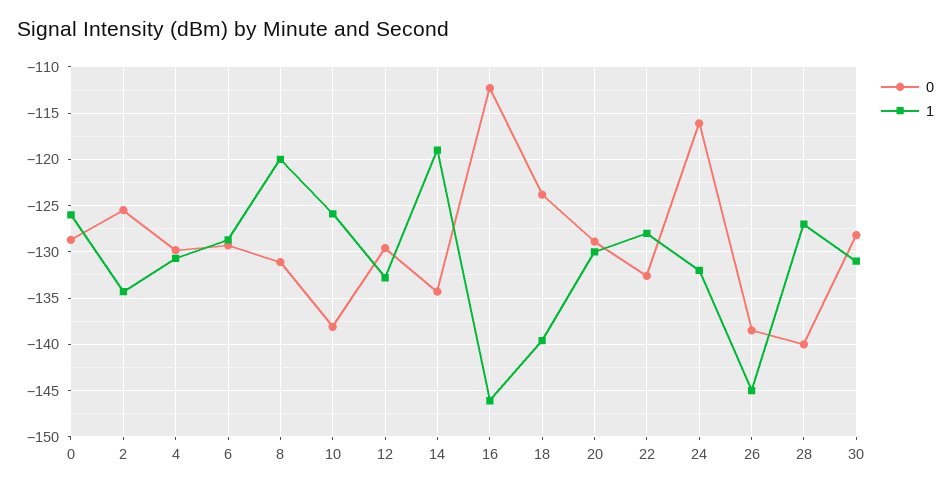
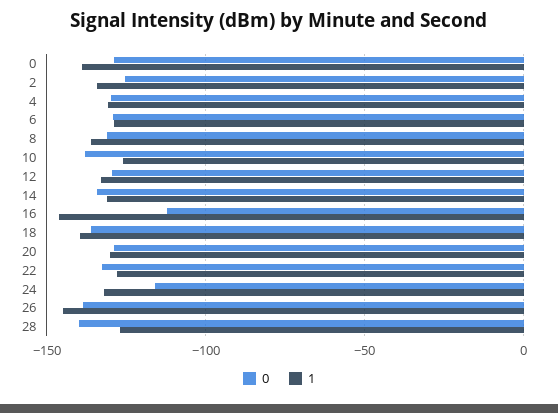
1, 0: -126 -> -140
1, 8: -120 -> -135
1, 14: -119 -> -130
0, 18: -124 -> -135
0, 30: -128 -> none
1, 30: -131 -> none

